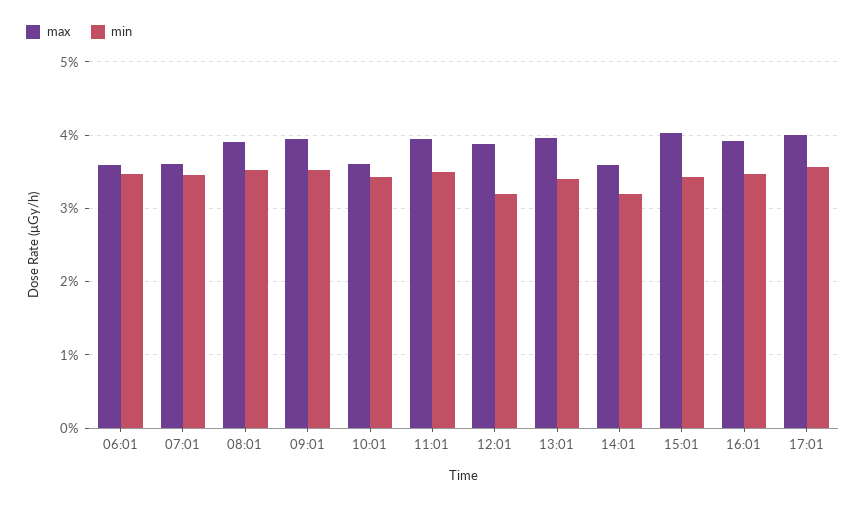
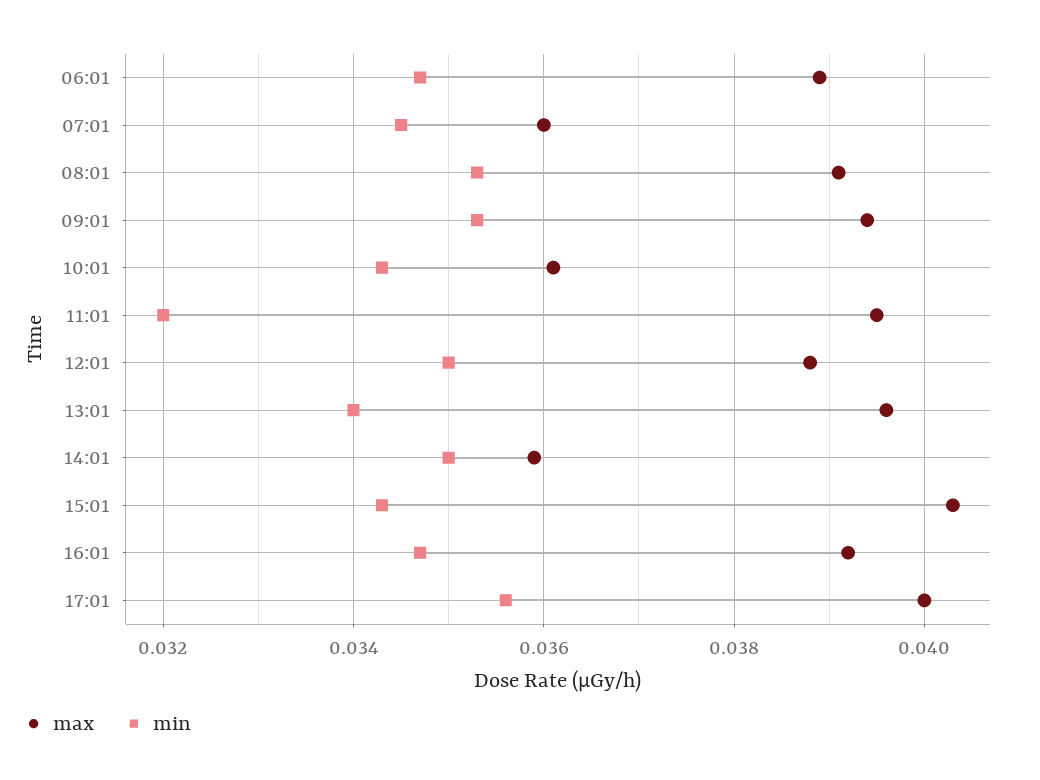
max, 06:01: 0.036 -> 0.039
min, 11:01: 0.035 -> 0.032
min, 12:01: 0.032 -> 0.035
min, 14:01: 0.032 -> 0.035

